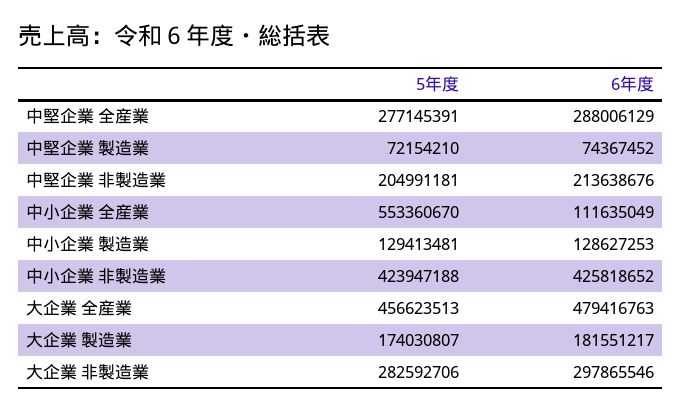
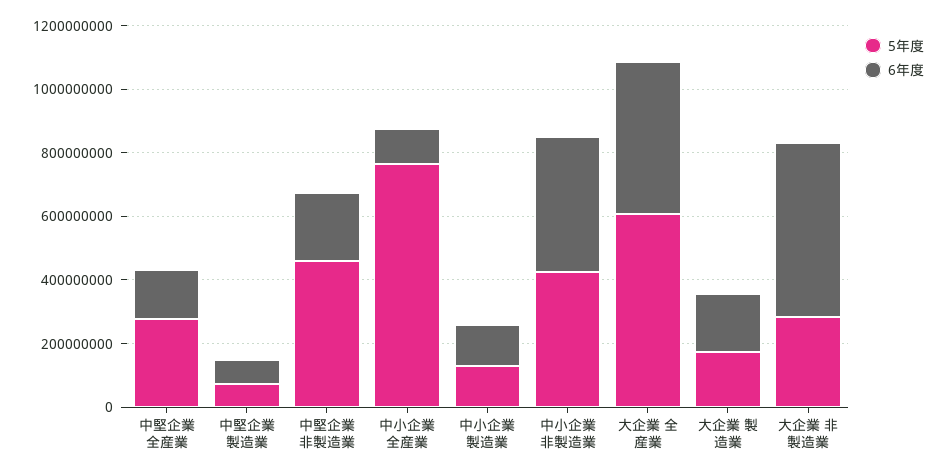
6年度, 中堅企業 全産業: 288006129 -> 150000000
5年度, 中堅企業 非製造業: 204991181 -> 450000000
5年度, 中小企業 全産業: 553360670 -> 750000000
5年度, 大企業 全産業: 456623513 -> 600000000
6年度, 大企業 非製造業: 297865546 -> 550000000

